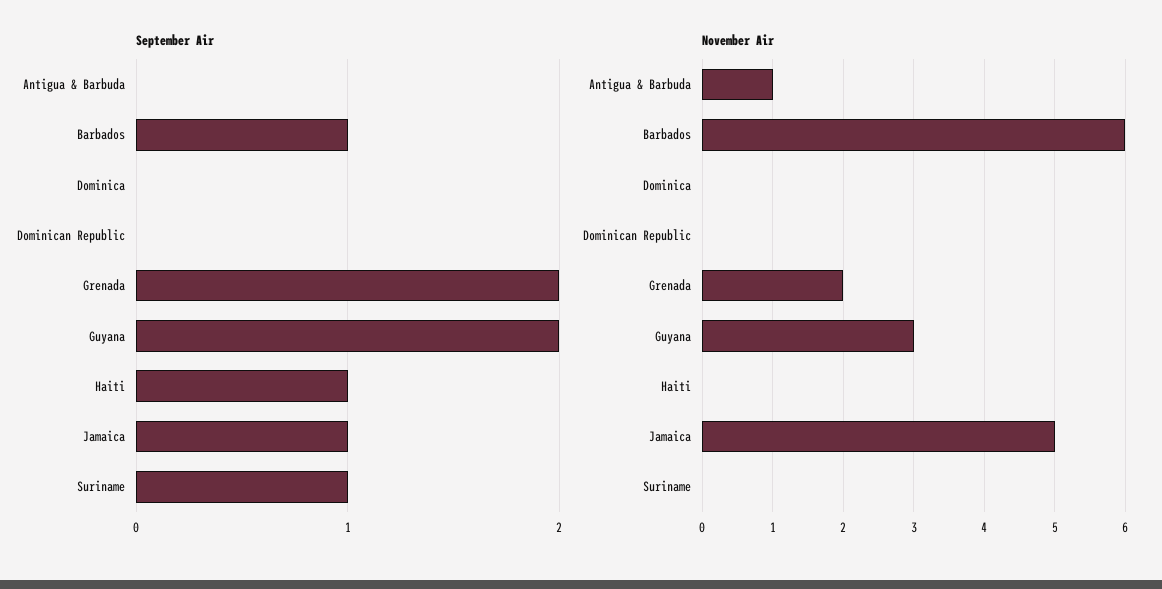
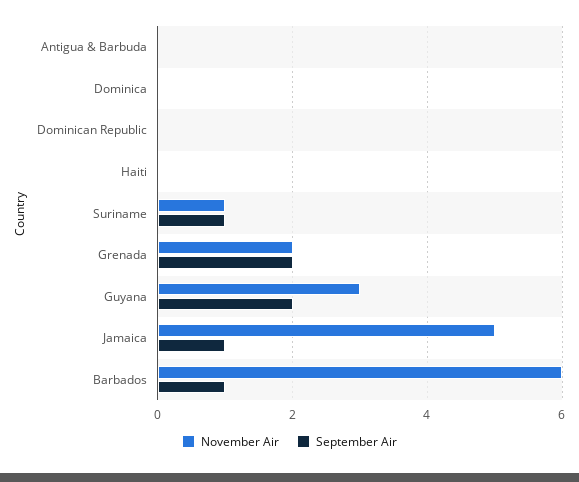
September Air, Haiti: 1 -> 0
November Air, Antigua & Barbuda: 1 -> 0
November Air, Suriname: 0 -> 1

